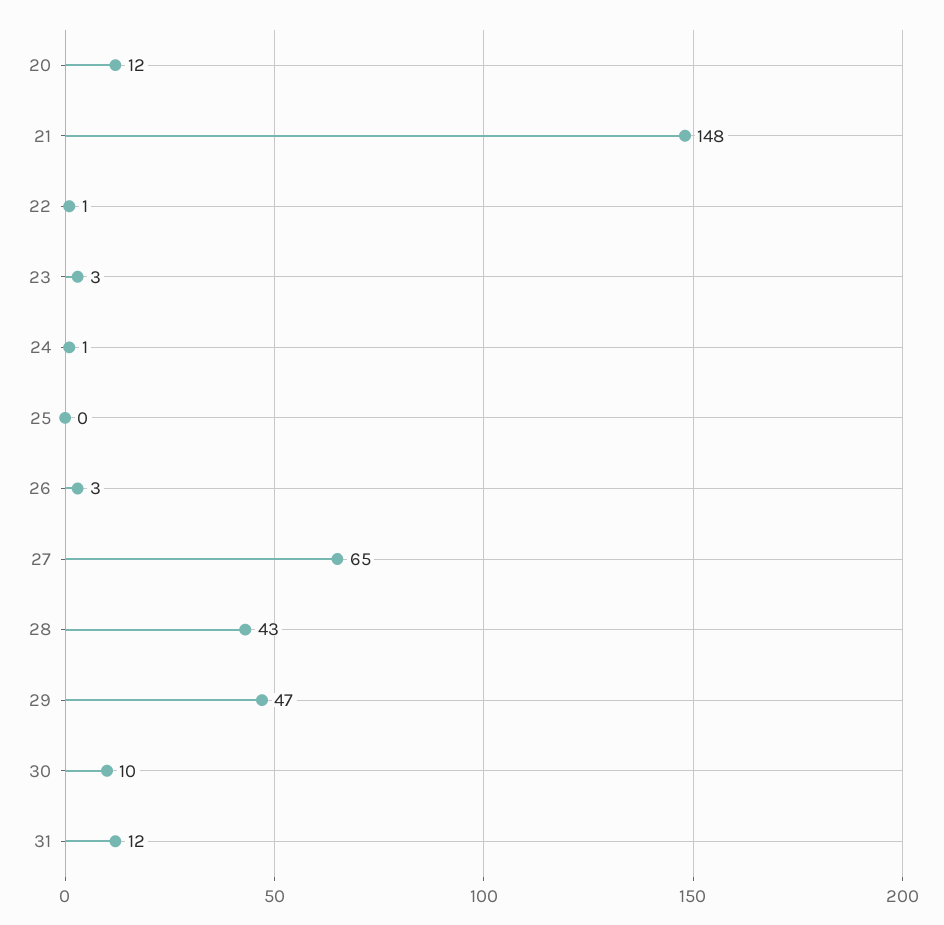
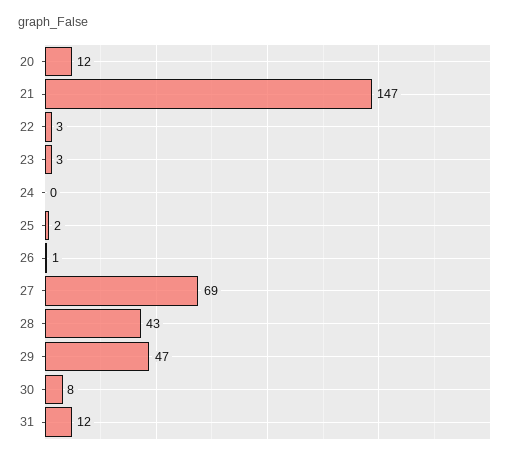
21: 148 -> 147
22: 1 -> 3
24: 1 -> 0
25: 0 -> 2
26: 3 -> 1
27: 65 -> 69
30: 10 -> 8

